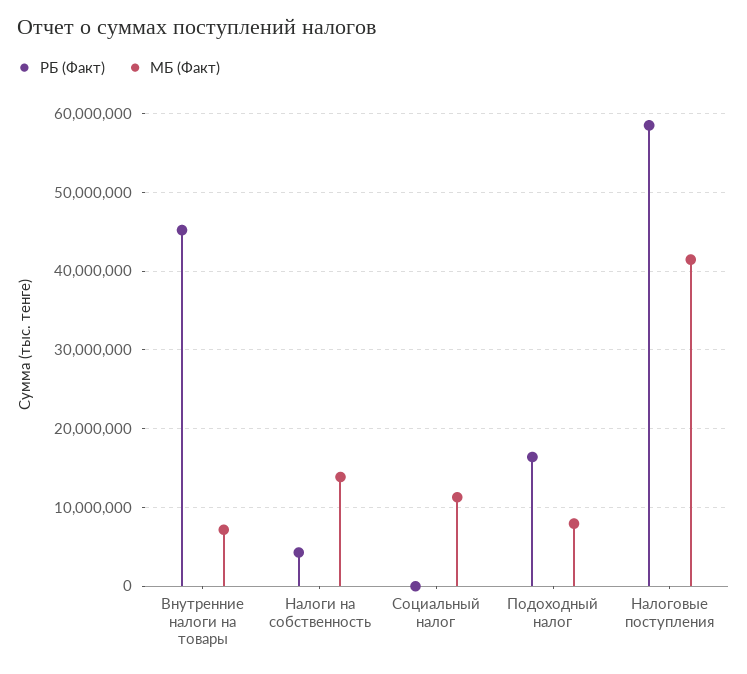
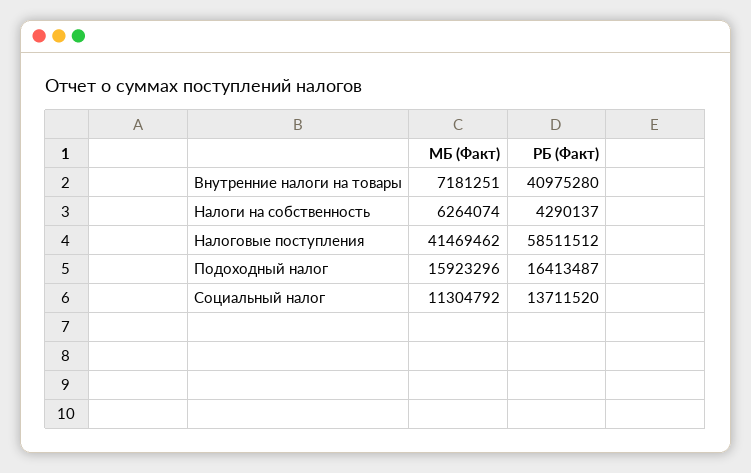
РБ (Факт), Внутренние налоги на товары: 45000000 -> 40975280
МБ (Факт), Налоги на собственность: 14000000 -> 6264074
РБ (Факт), Социальный налог: 0 -> 13711520
МБ (Факт), Подоходный налог: 8000000 -> 15923296

